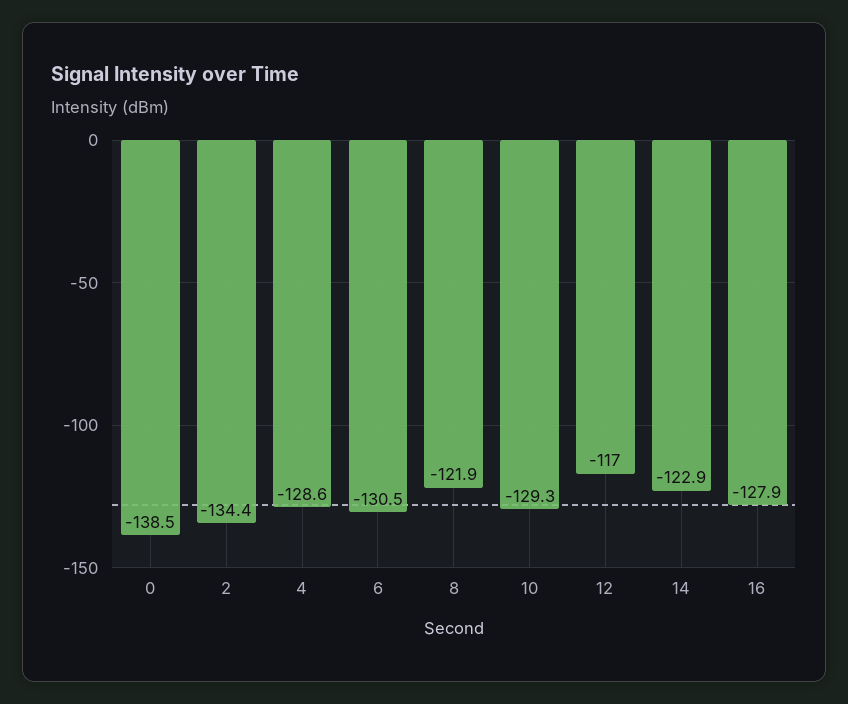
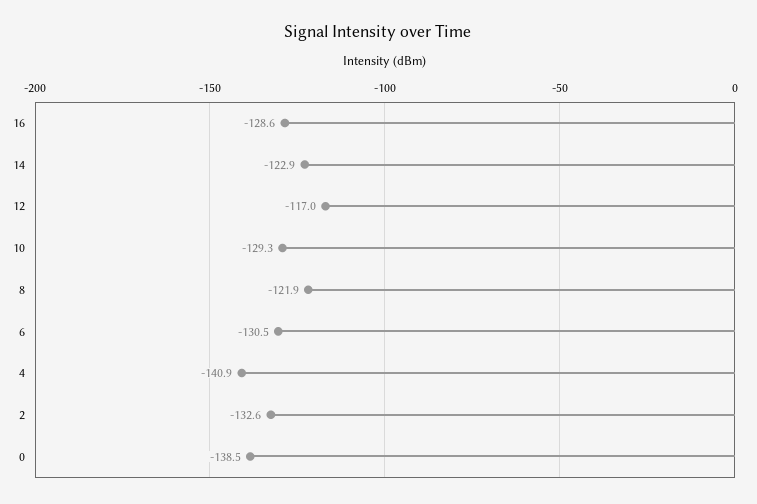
2: -134.4 -> -132.6
4: -128.6 -> -140.9
16: -127.9 -> -128.6

